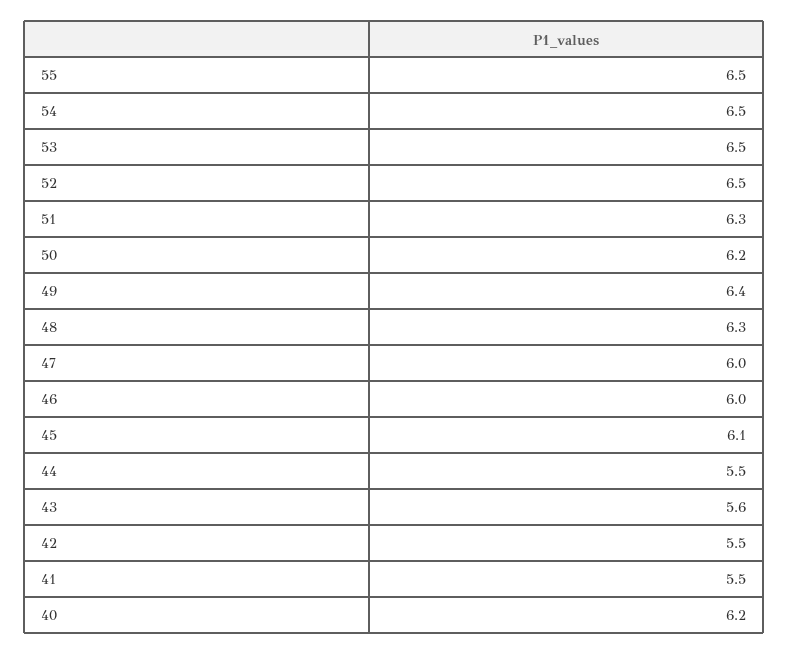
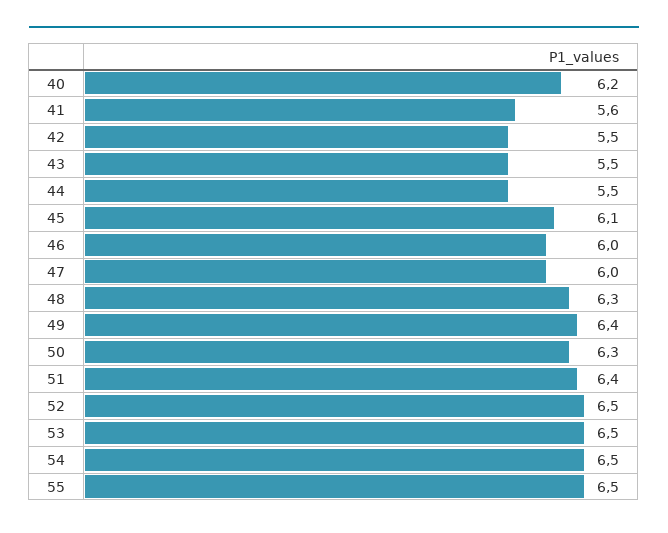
51: 6.3 -> 6.4
50: 6.2 -> 6.3
43: 5.6 -> 5.5
41: 5.5 -> 5.6

